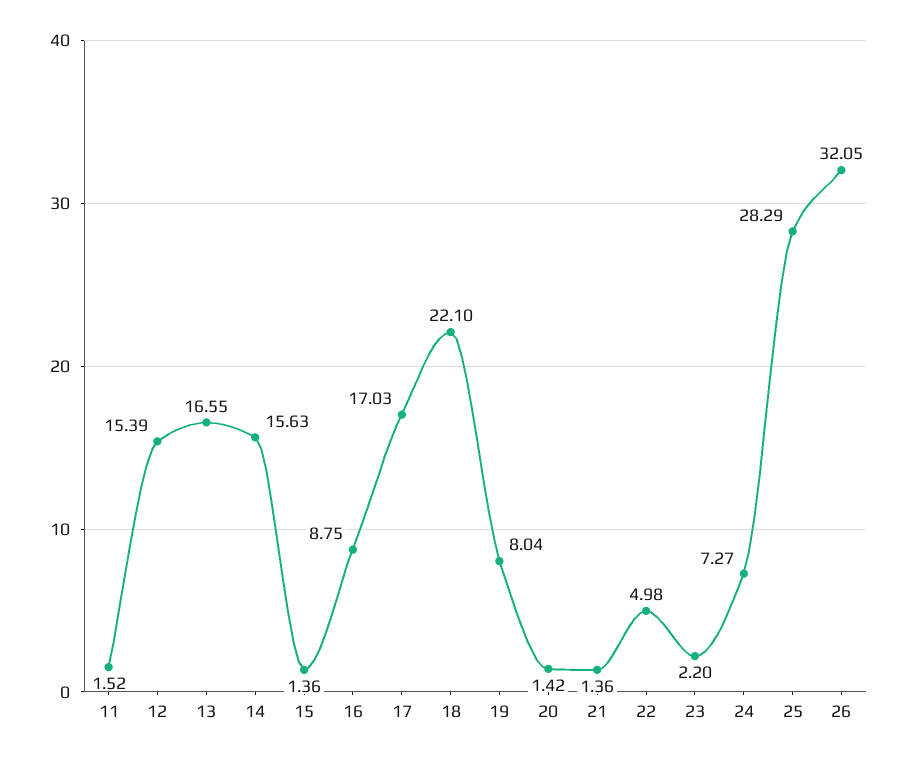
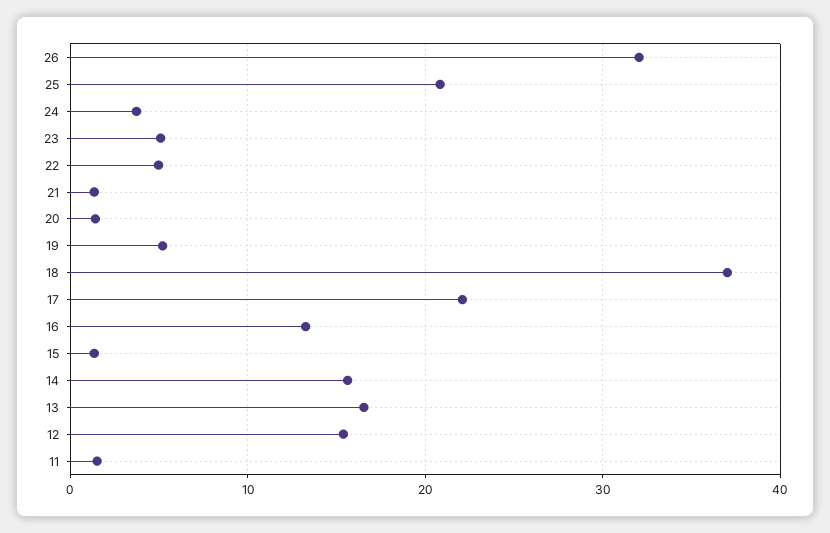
16: 8.75 -> 13
17: 17.03 -> 22
18: 22.1 -> 37
19: 8.04 -> 5
23: 2.2 -> 5
24: 7.27 -> 4
25: 28.29 -> 21

